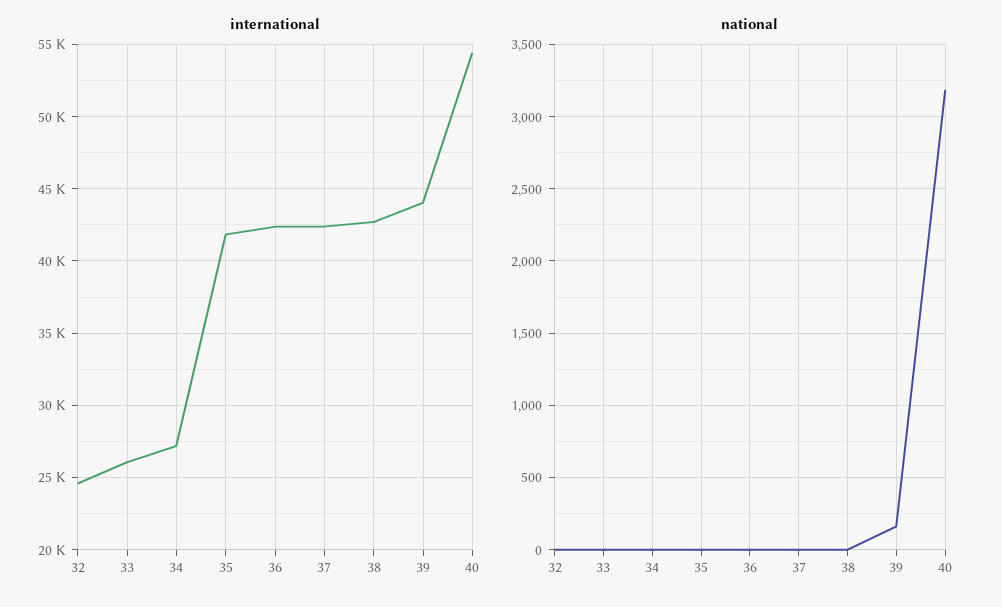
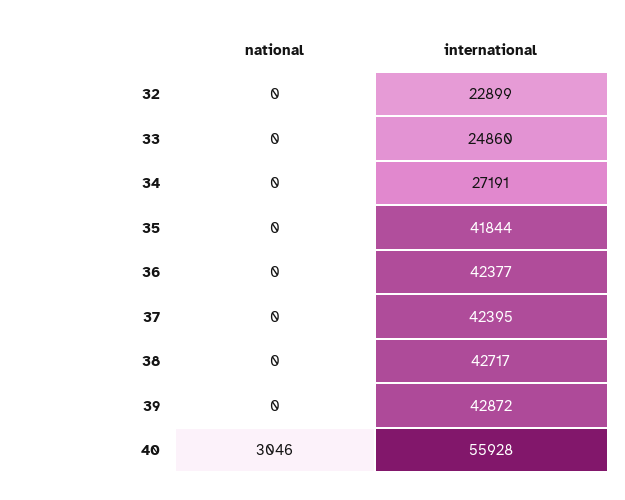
international, 32: 24500 -> 22899
international, 33: 26000 -> 24860
international, 39: 44000 -> 42872
international, 40: 54500 -> 55928
national, 39: 150 -> 0
national, 40: 3200 -> 3046

